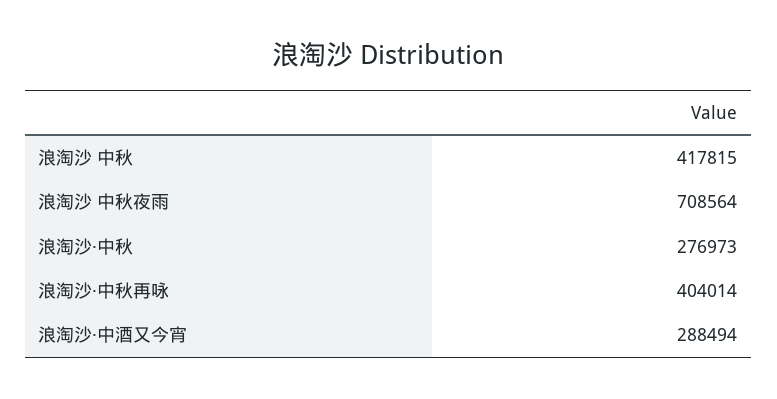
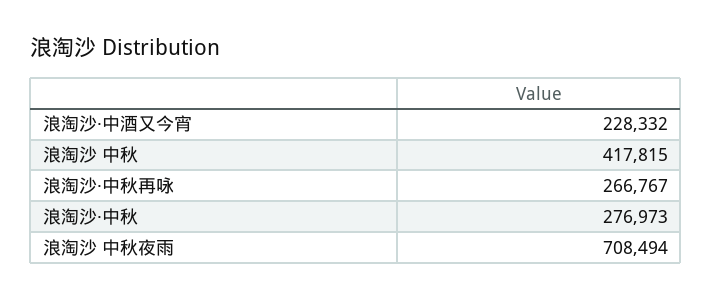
浪淘沙 中秋夜雨: 708564 -> 708494
浪淘沙·中秋再咏: 404014 -> 266767
浪淘沙·中酒又今宵: 288494 -> 228332

